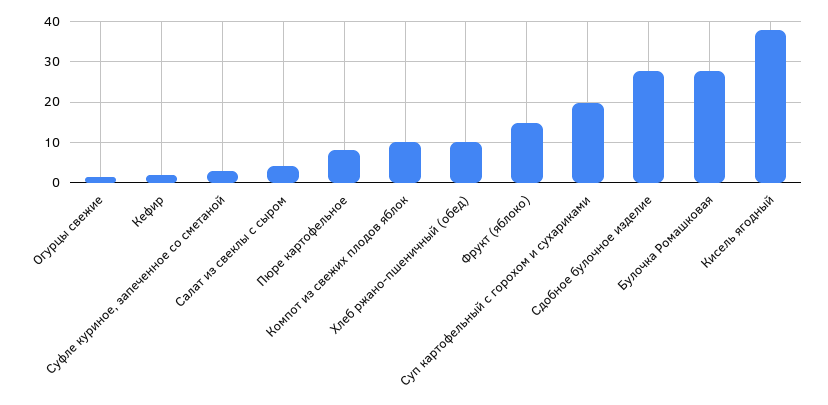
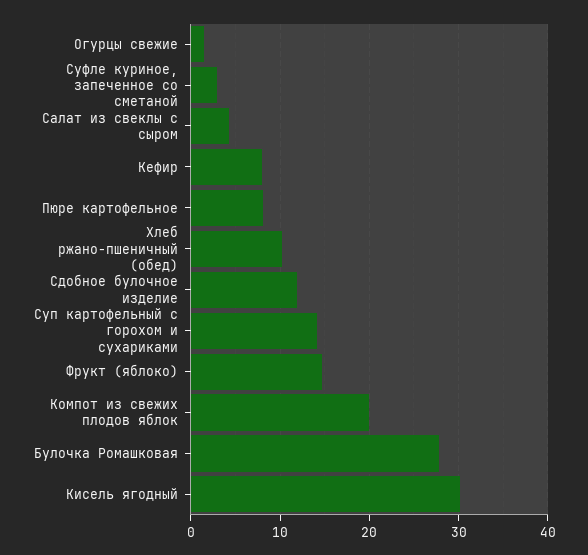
Кефир: 2 -> 8
Компот из свежих плодов яблок: 10 -> 20
Суп картофельный с горохом и сухариками: 20 -> 14
Сдобное булочное изделие: 28 -> 12
Кисель ягодный: 38 -> 30

